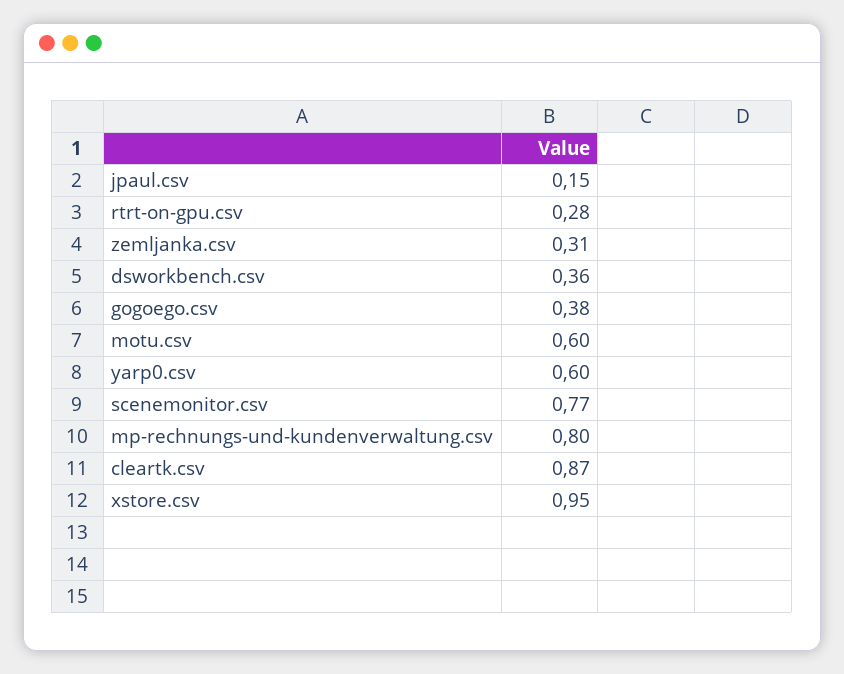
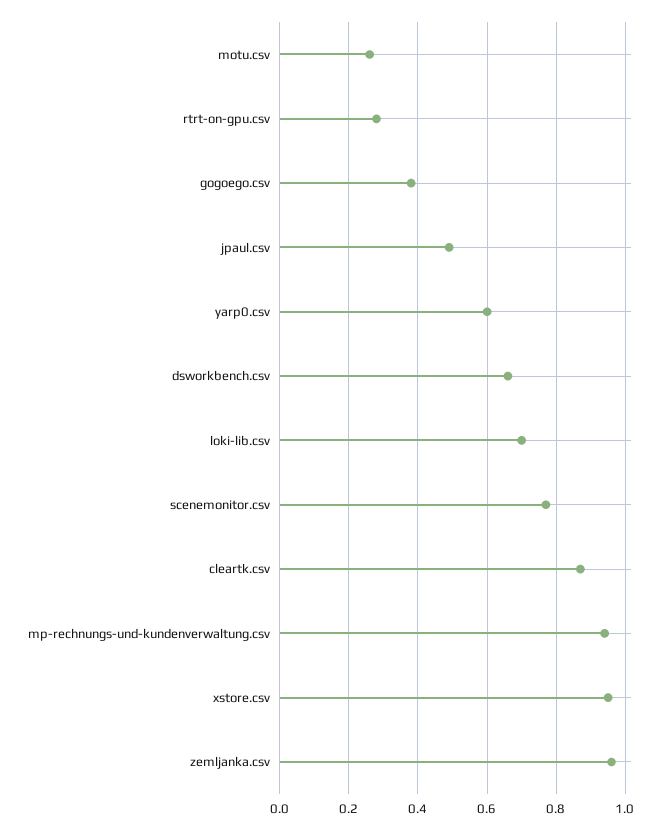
jpaul.csv: 0.15 -> 0.5
zemljanka.csv: 0.31 -> 0.95
dsworkbench.csv: 0.36 -> 0.65
motu.csv: 0.6 -> 0.25
mp-rechnungs-und-kundenverwaltung.csv: 0.8 -> 0.95
loki-lib.csv: none -> 0.7

